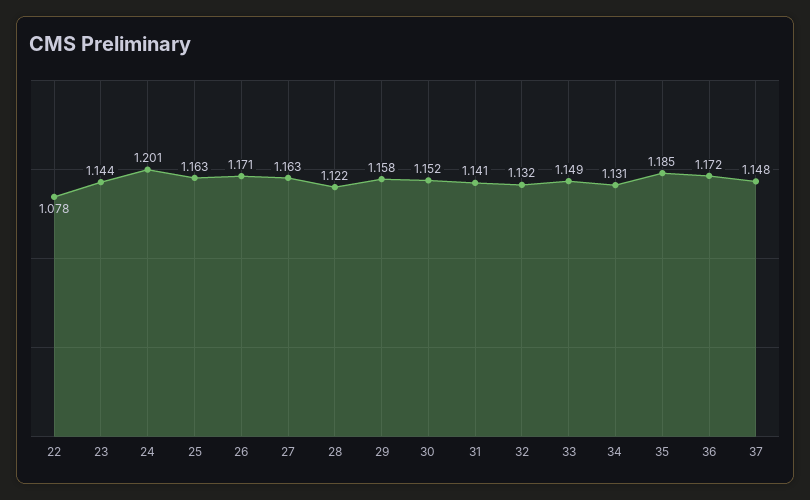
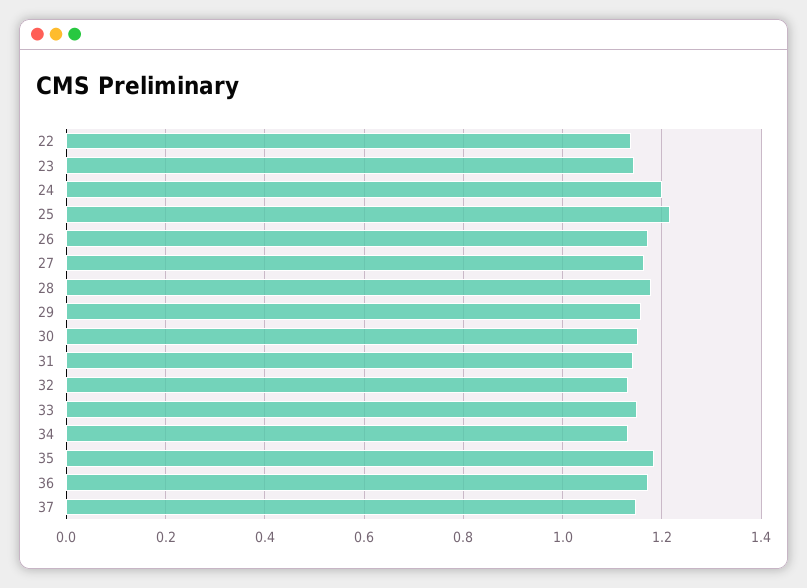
22: 1.078 -> 1.14
25: 1.163 -> 1.22
28: 1.122 -> 1.18

